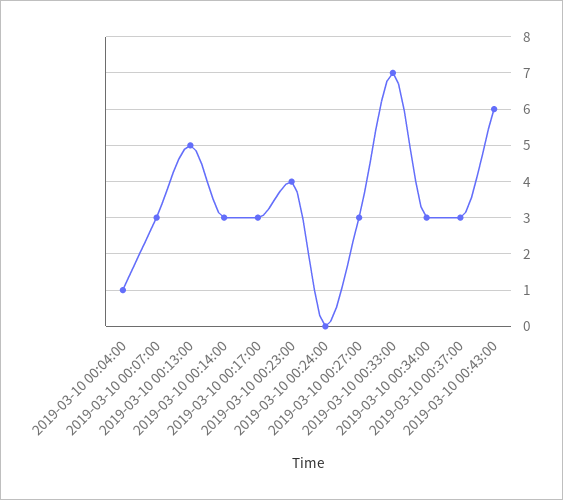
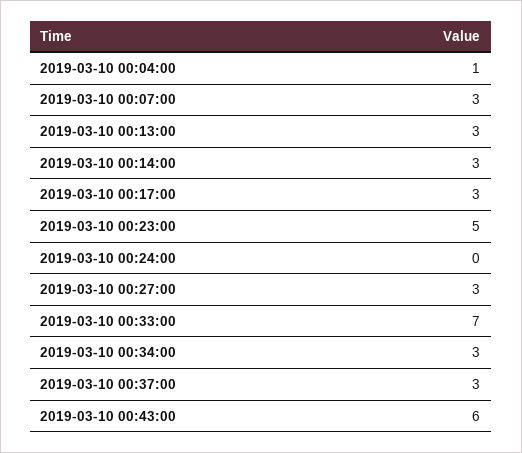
2019-03-10 00:13:00: 5 -> 3
2019-03-10 00:23:00: 4 -> 5

